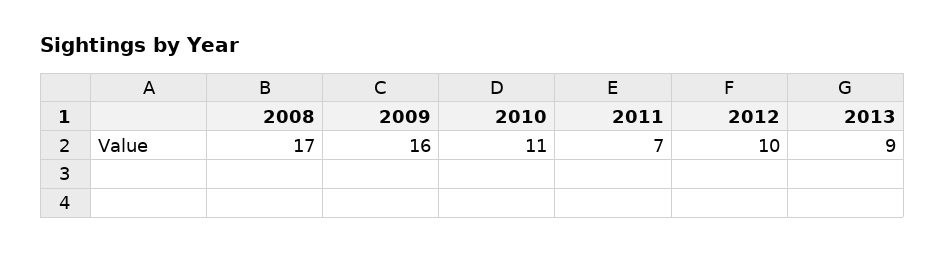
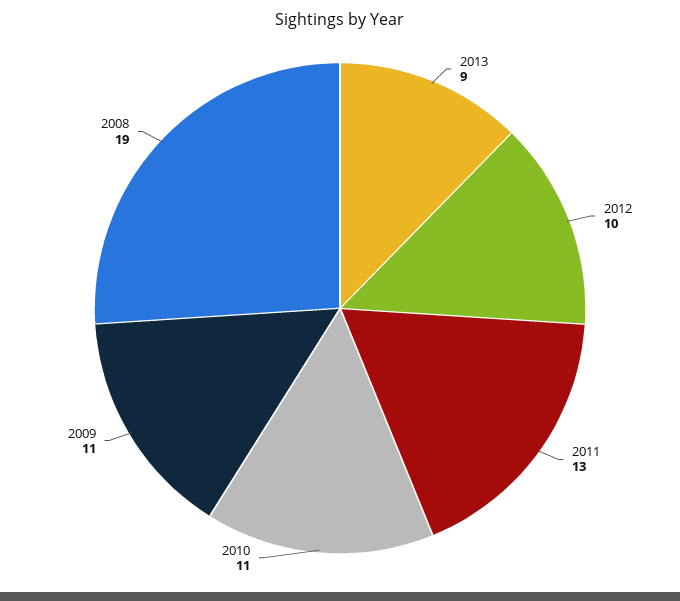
2008: 17 -> 19
2009: 16 -> 11
2011: 7 -> 13

